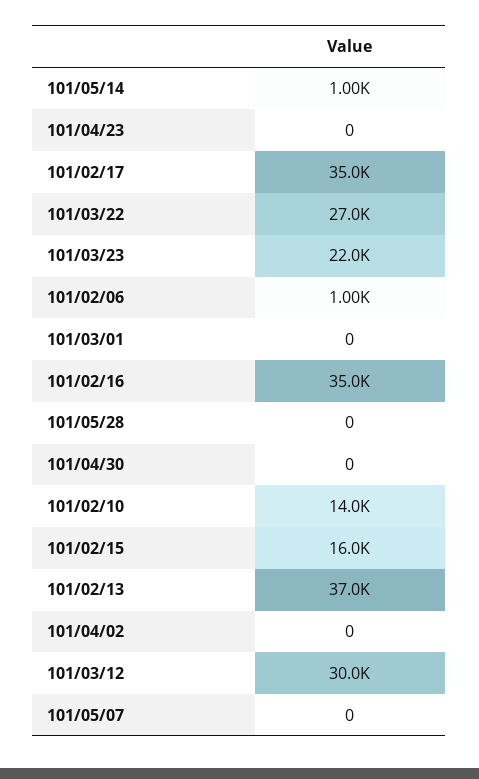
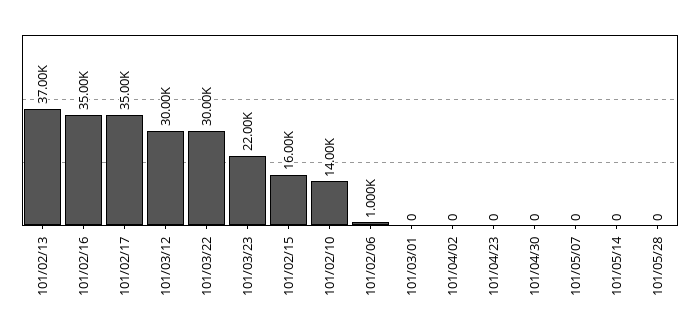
101/05/14: 1000 -> 0
101/03/22: 27000 -> 30000

